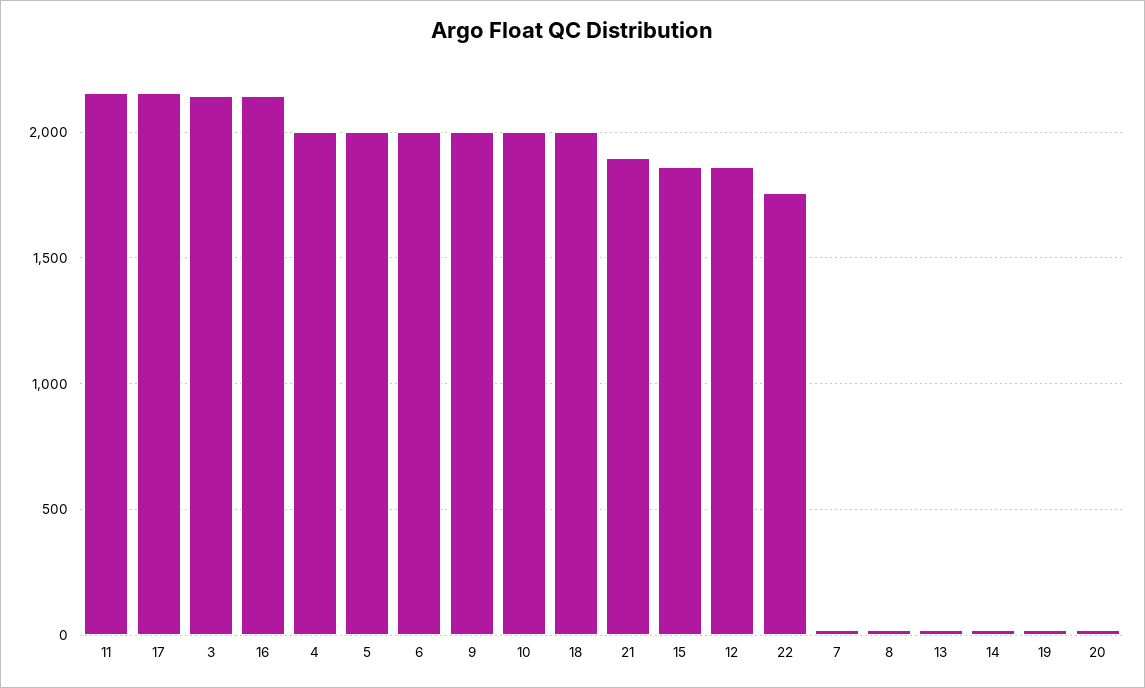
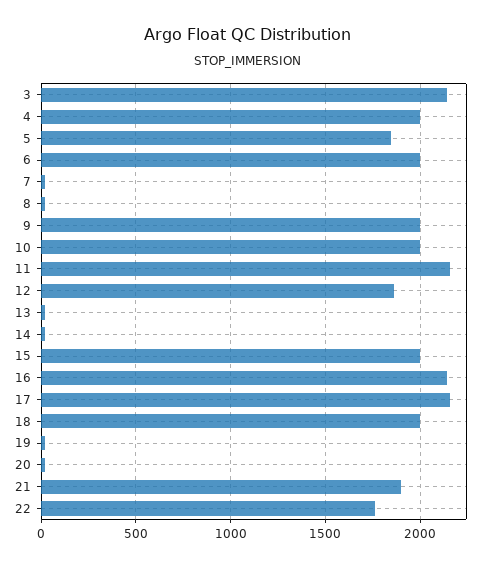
5: 2000 -> 1850
15: 1850 -> 2000

